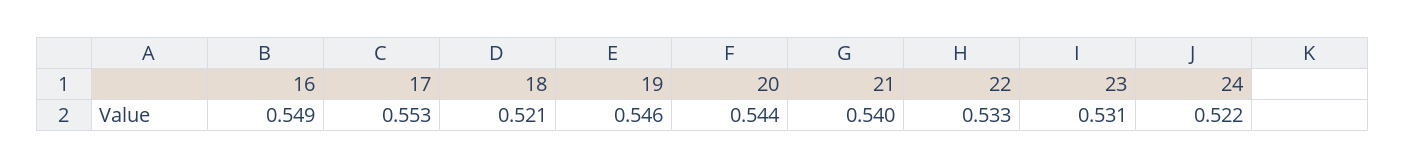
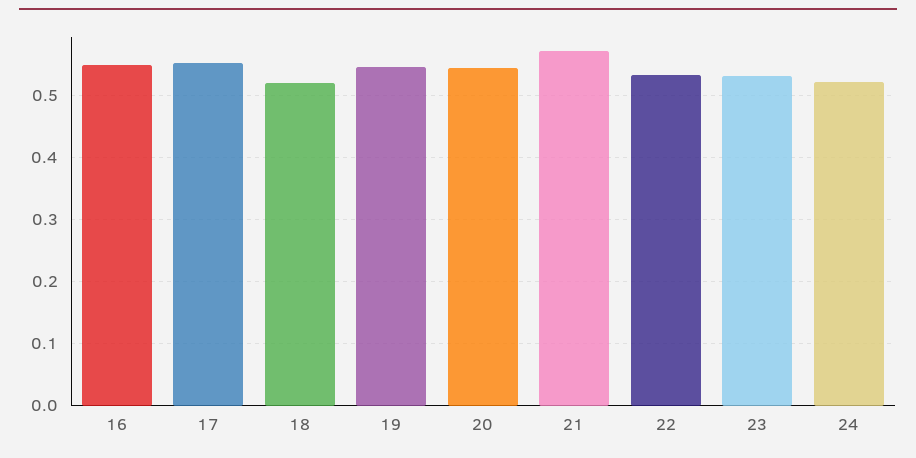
21: 0.54 -> 0.57

